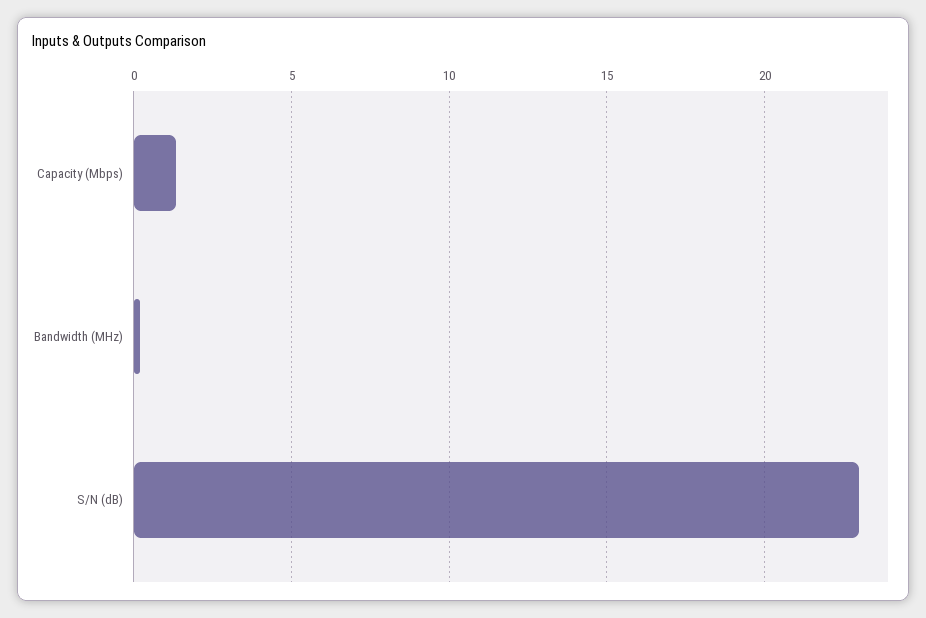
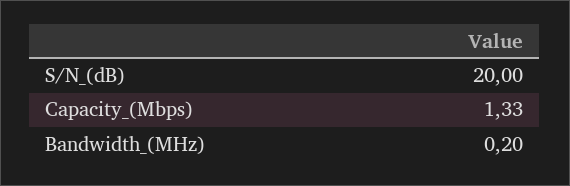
S/N (dB): 23 -> 20

